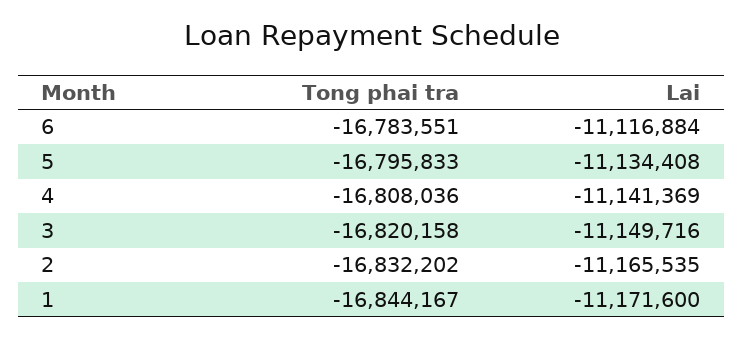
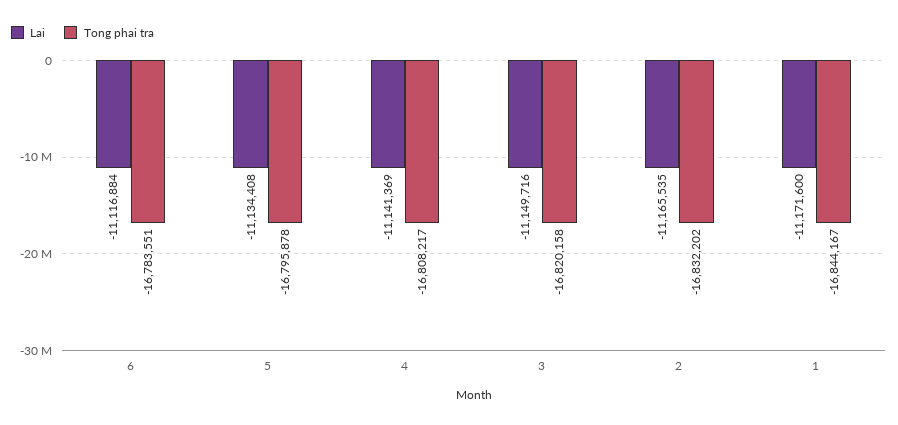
Tong phai tra, 5: -16795833 -> -16795878
Tong phai tra, 4: -16808036 -> -16808217

